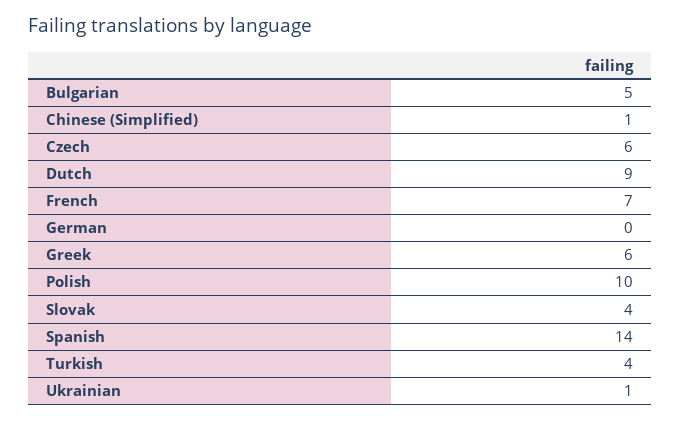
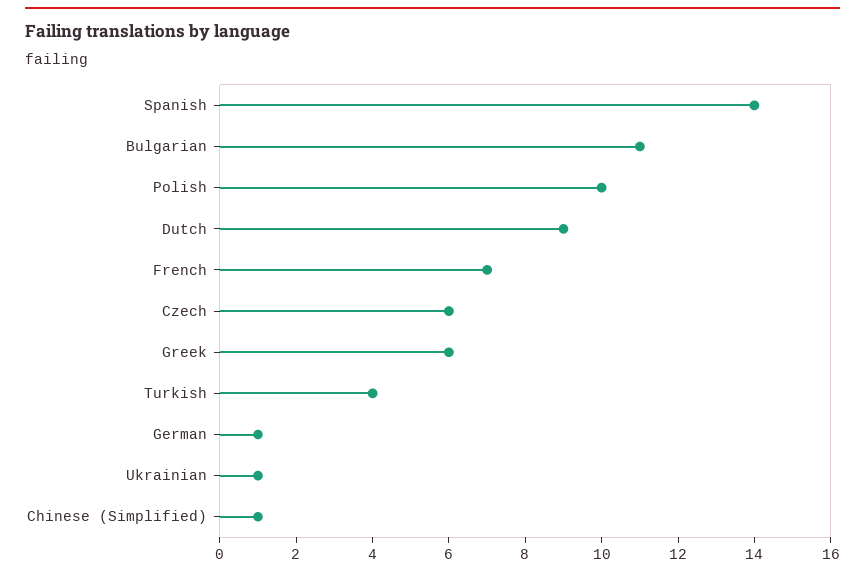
Bulgarian: 5 -> 11
German: 0 -> 1
Slovak: 4 -> none

